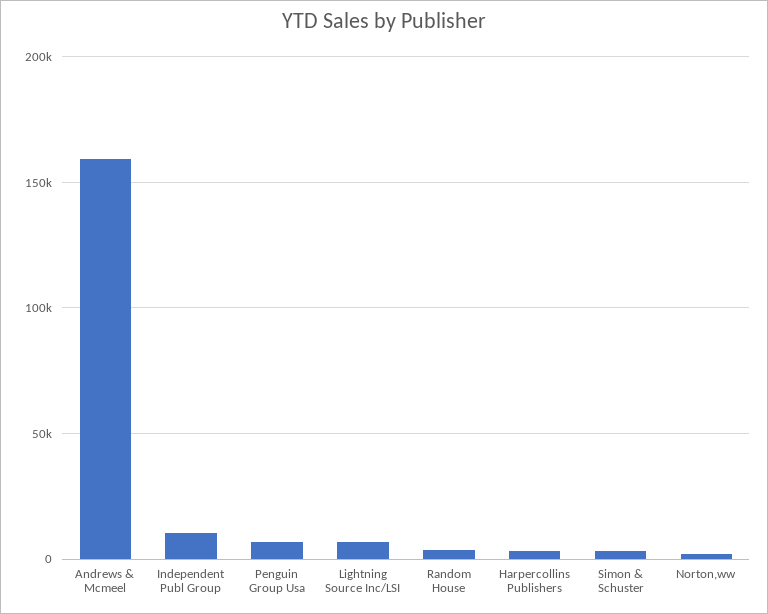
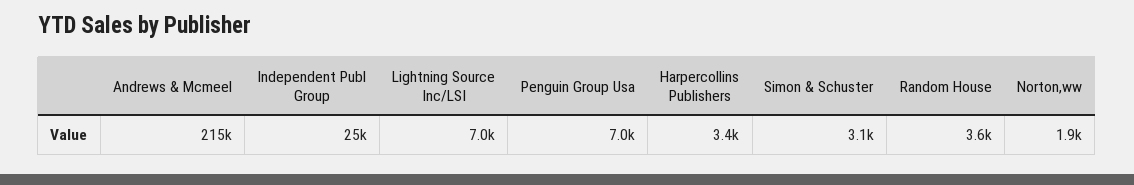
Andrews & Mcmeel: 160000 -> 215000
Independent Publ Group: 10000 -> 25000

